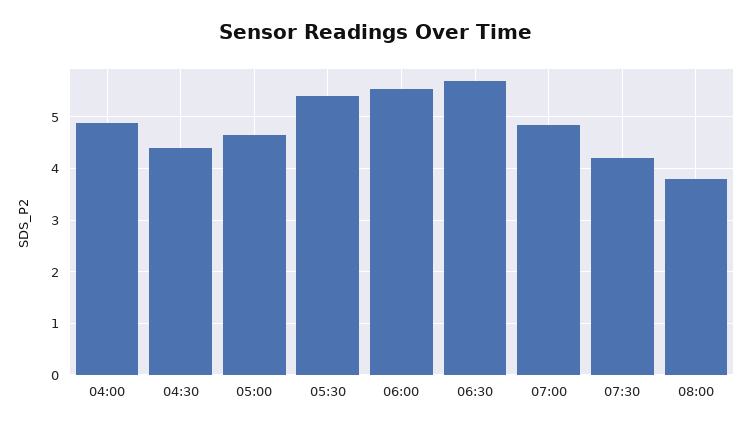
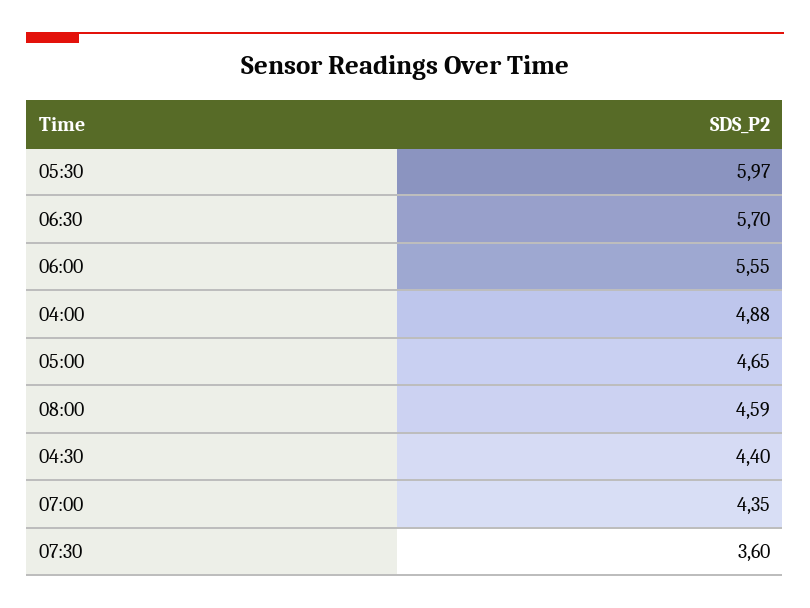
05:30: 5.4 -> 5.97
07:00: 4.8 -> 4.35
07:30: 4.2 -> 3.6
08:00: 3.8 -> 4.59

